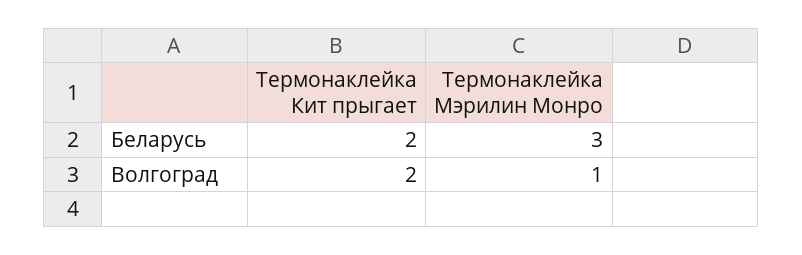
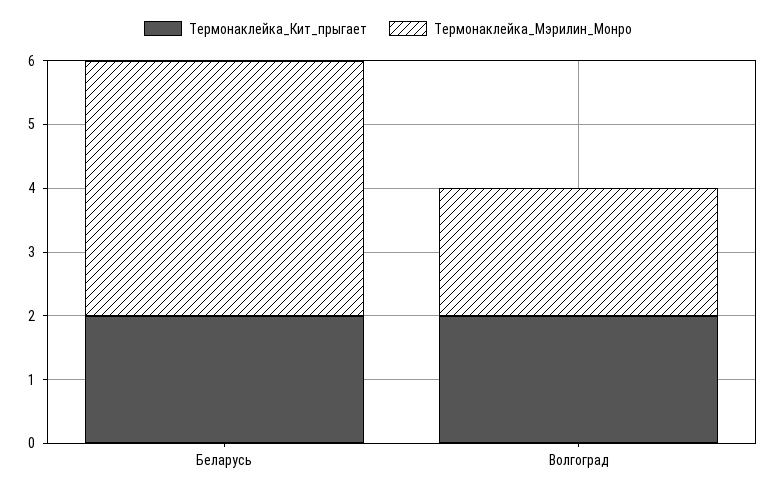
Термонаклейка Мэрилин Монро, Беларусь: 3 -> 4
Термонаклейка Мэрилин Монро, Волгоград: 1 -> 2

